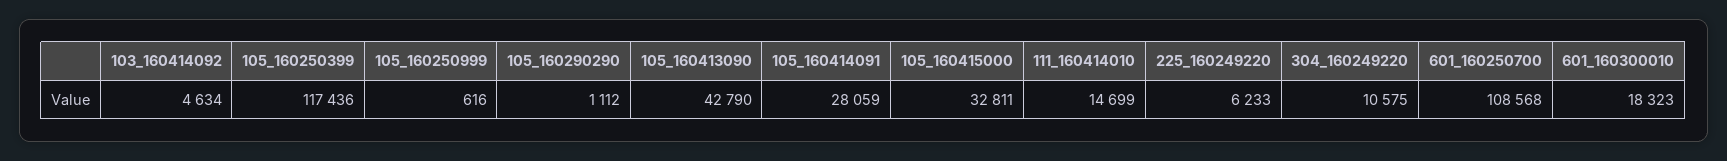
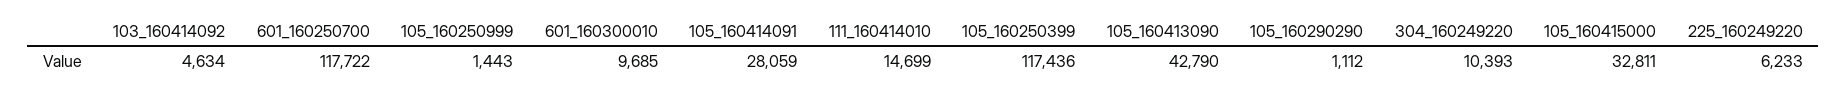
105_160250999: 616 -> 1443
304_160249220: 10575 -> 10393
601_160250700: 108568 -> 117722
601_160300010: 18323 -> 9685

